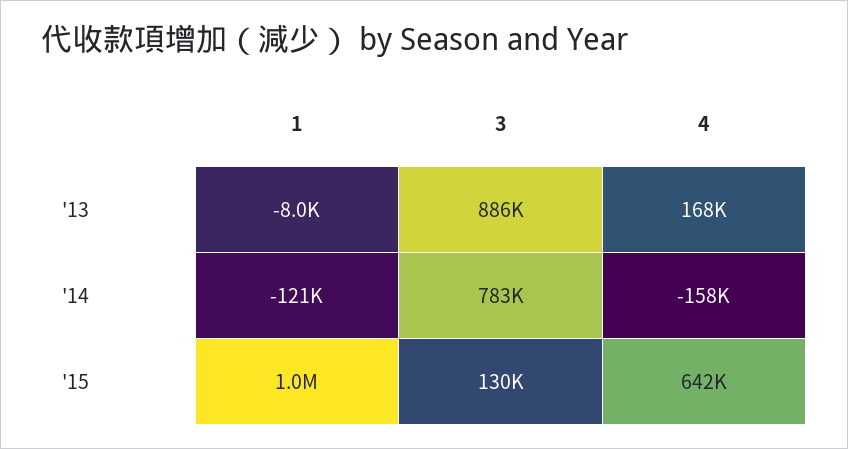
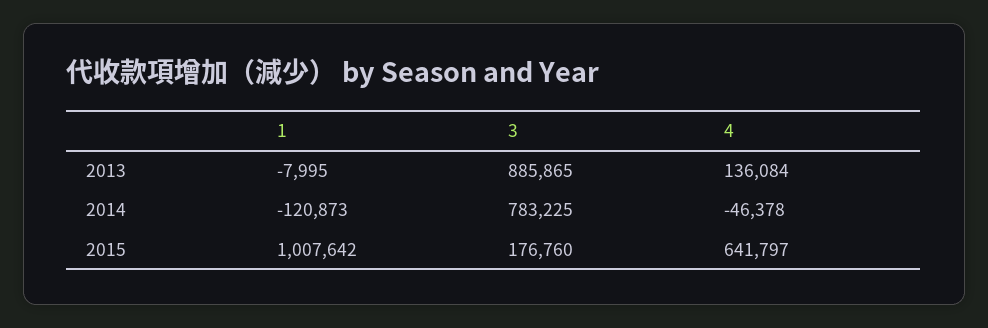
4, '13: 168000 -> 136084
4, '14: -158000 -> -46378
3, '15: 130000 -> 176760

